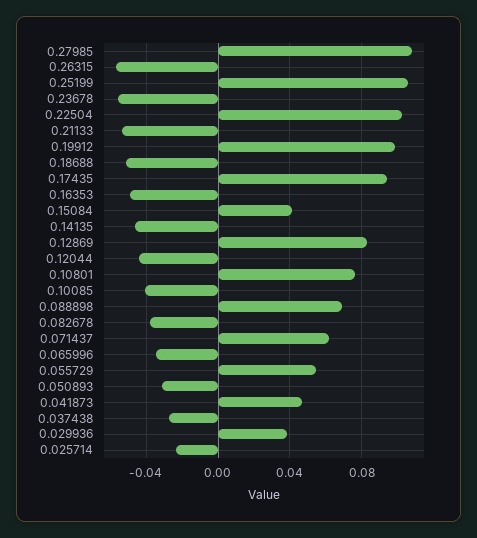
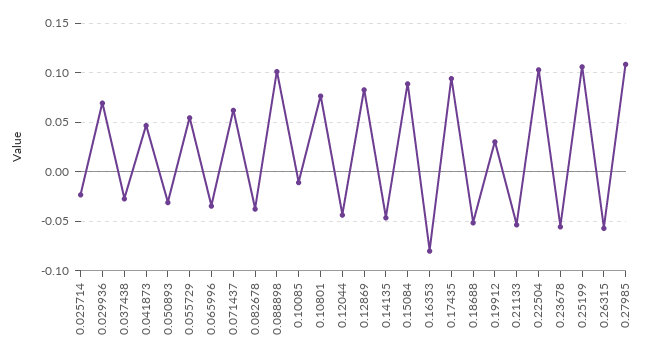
0.19912: 0.1 -> 0.03
0.16353: -0.05 -> -0.08
0.15084: 0.04 -> 0.09
0.10085: -0.04 -> -0.01
0.088898: 0.07 -> 0.1
0.029936: 0.04 -> 0.07

